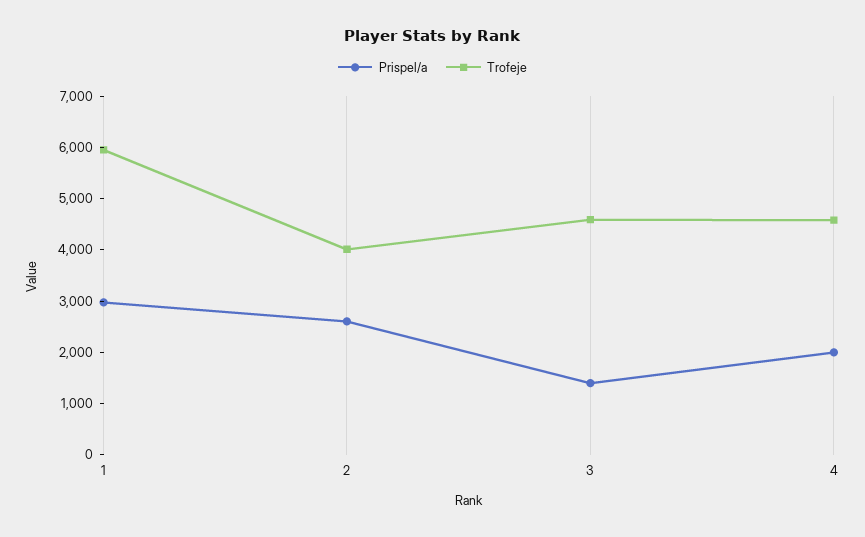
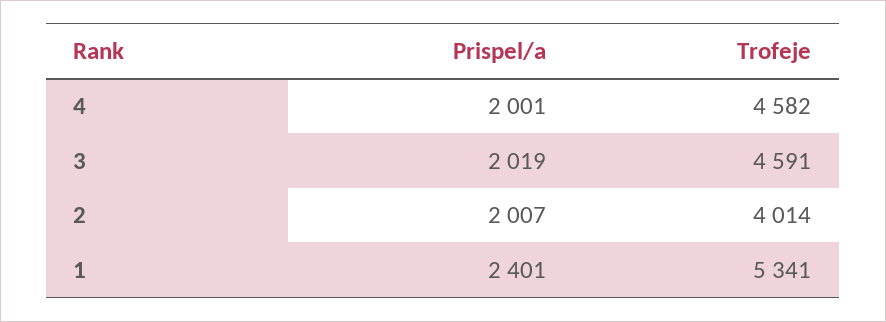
Prispel/a, 1: 3000 -> 2401
Trofeje, 1: 6000 -> 5341
Prispel/a, 2: 2600 -> 2007
Prispel/a, 3: 1400 -> 2019

